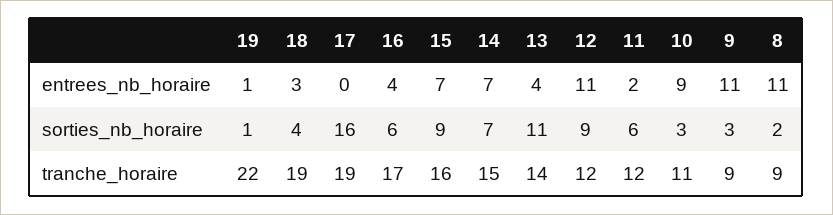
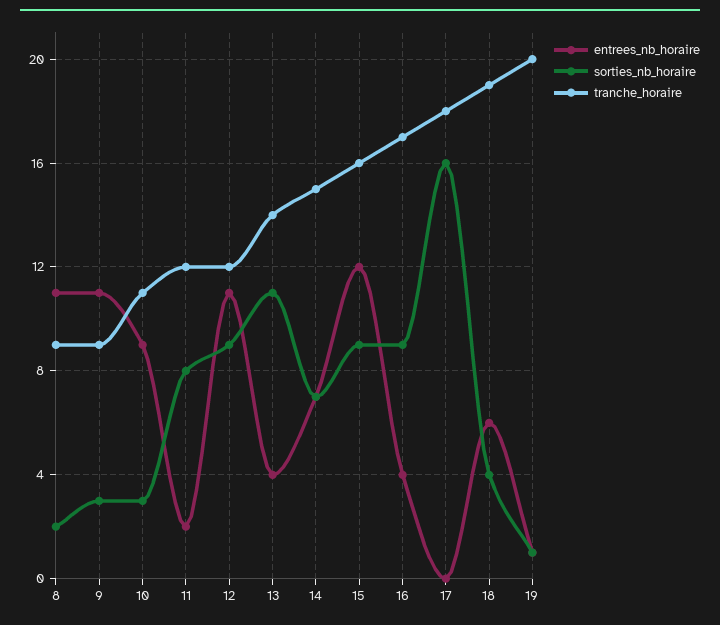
entrees_nb_horaire, 18: 3 -> 6
entrees_nb_horaire, 15: 7 -> 12
sorties_nb_horaire, 16: 6 -> 9
sorties_nb_horaire, 11: 6 -> 8
tranche_horaire, 19: 22 -> 20
tranche_horaire, 17: 19 -> 18

